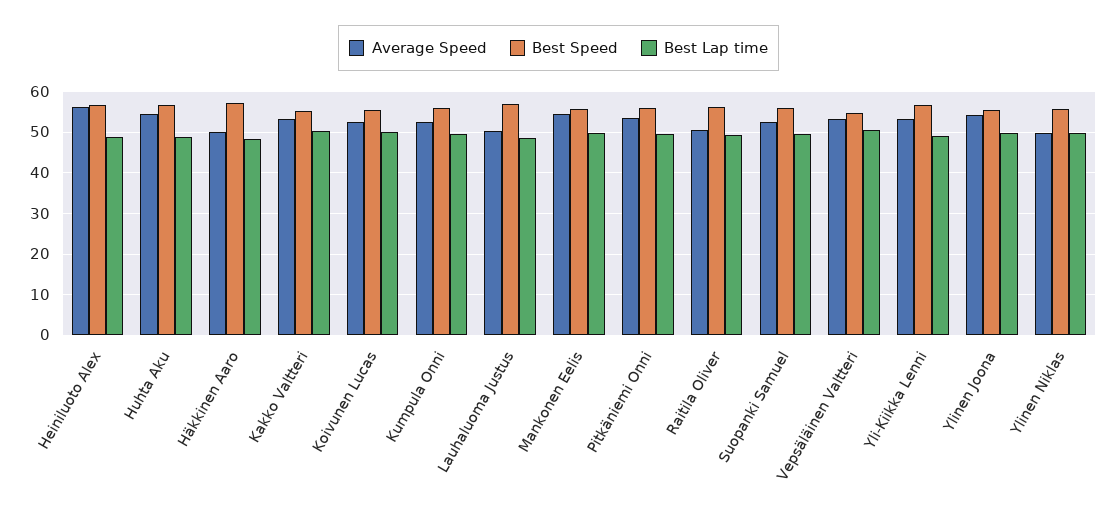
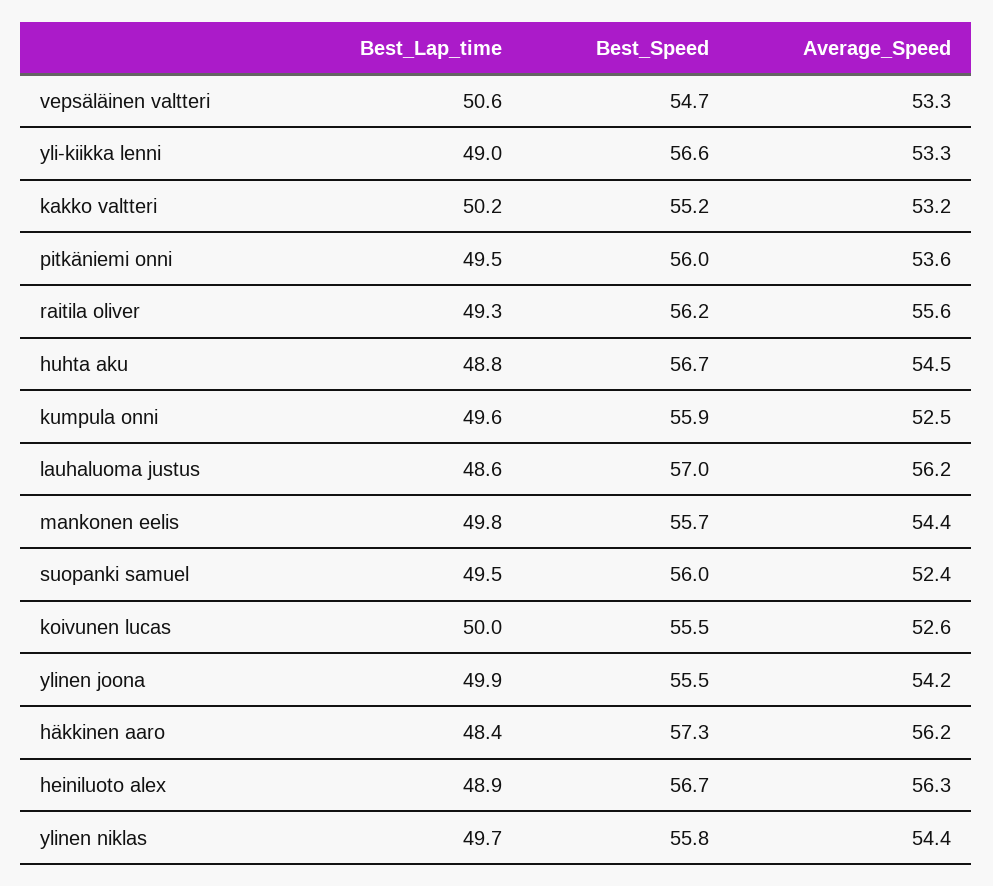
Average Speed, Häkkinen Aaro: 50 -> 56.2
Average Speed, Lauhaluoma Justus: 50 -> 56.2
Average Speed, Raitila Oliver: 50 -> 55.6
Average Speed, Ylinen Niklas: 50 -> 54.4

